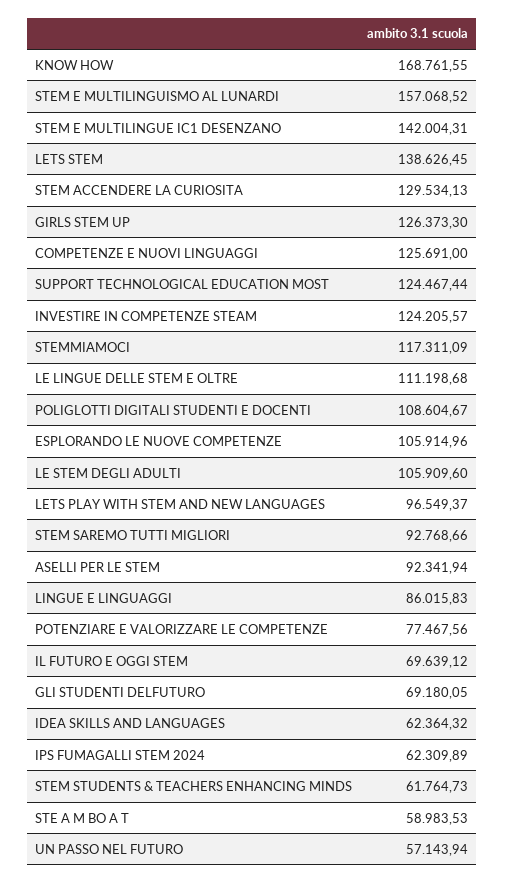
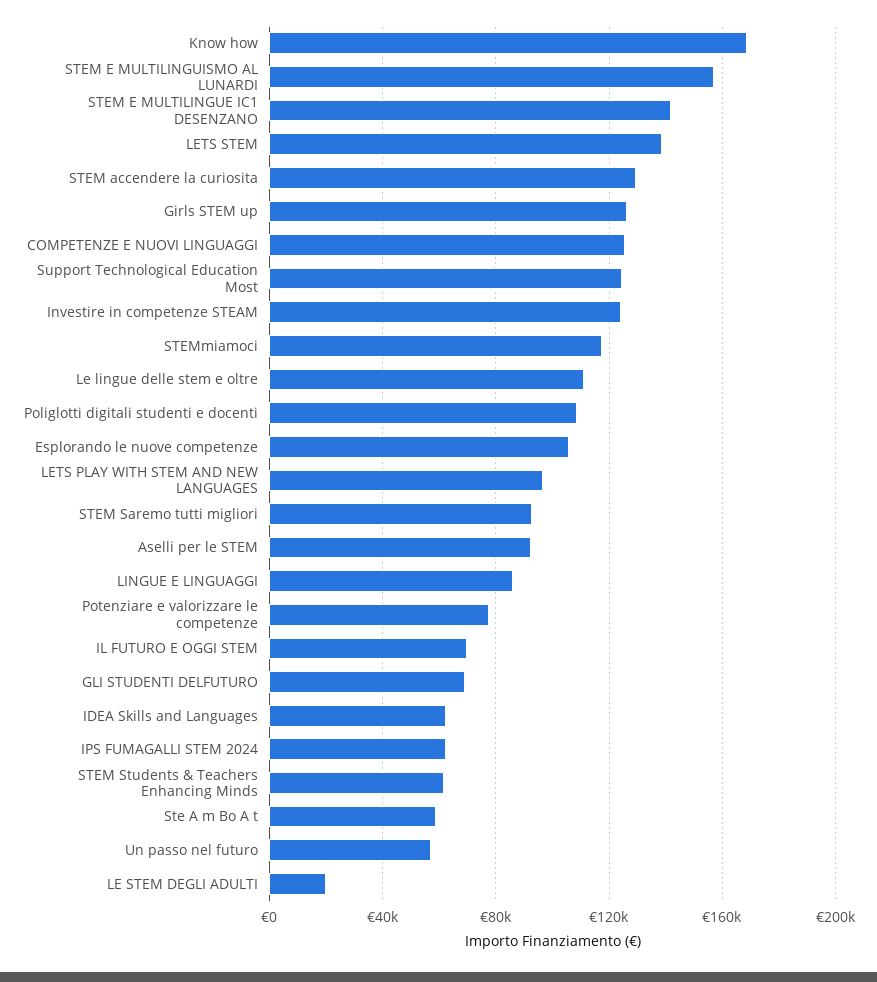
LE STEM DEGLI ADULTI: 105909.6 -> 20000

